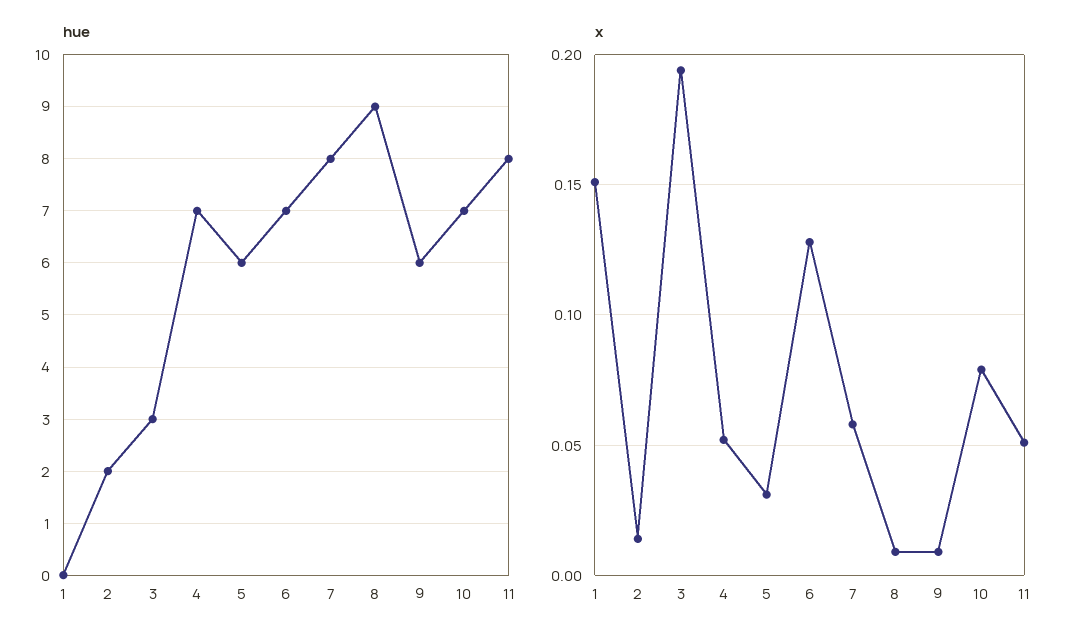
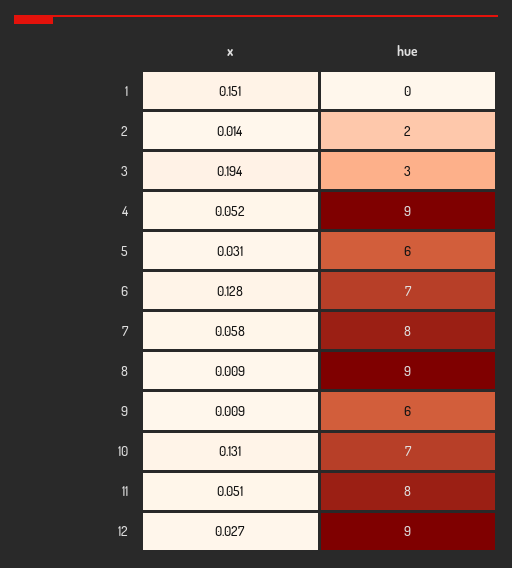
hue, 4: 7 -> 9
x, 10: 0.08 -> 0.131
x, 12: none -> 0.027
hue, 12: none -> 9

